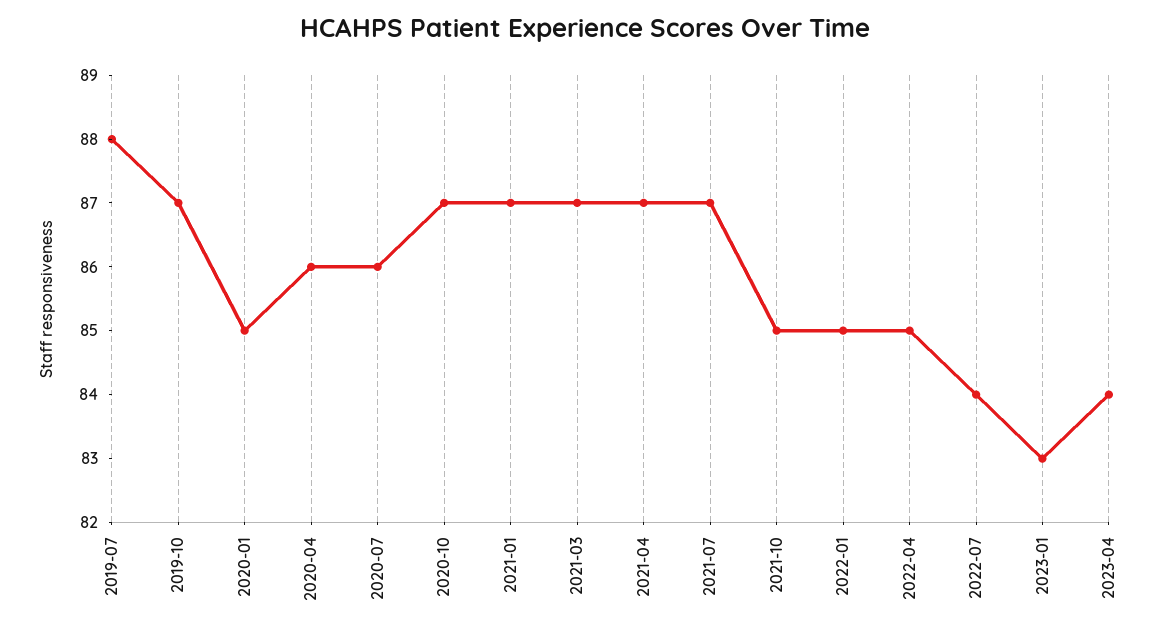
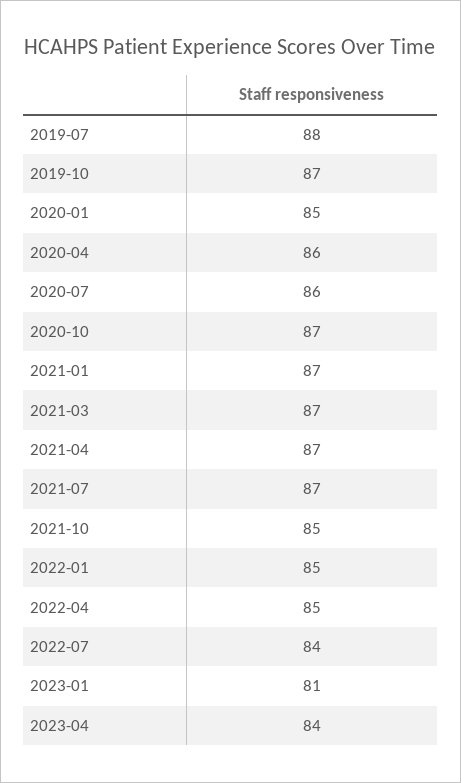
2023-01: 83 -> 81

